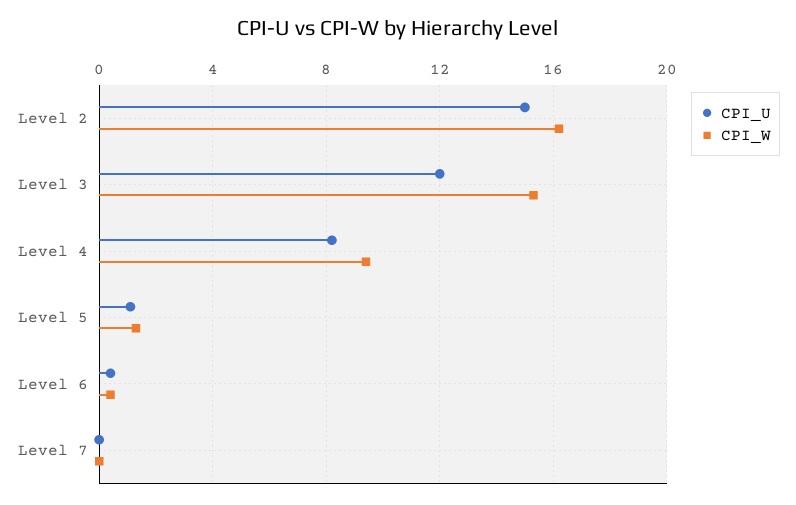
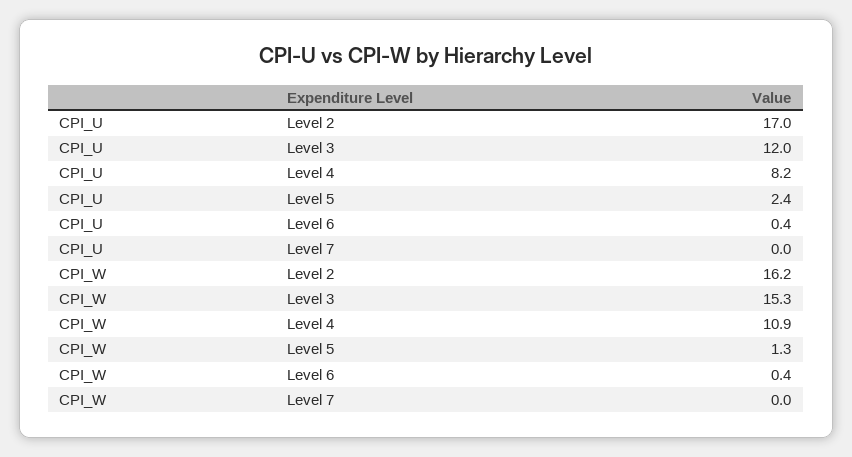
CPI_U, Level 2: 15 -> 17
CPI_W, Level 4: 9.5 -> 10.9
CPI_U, Level 5: 1 -> 2.4

